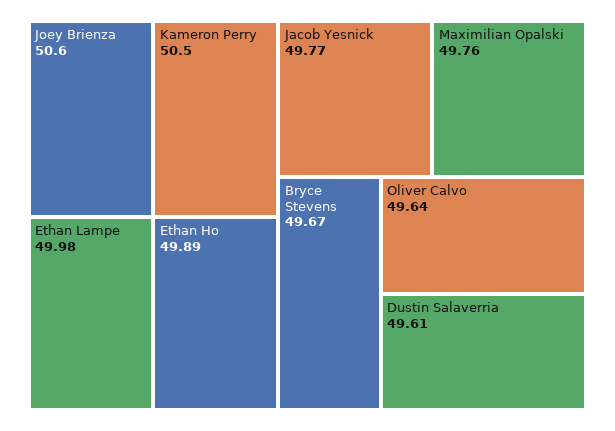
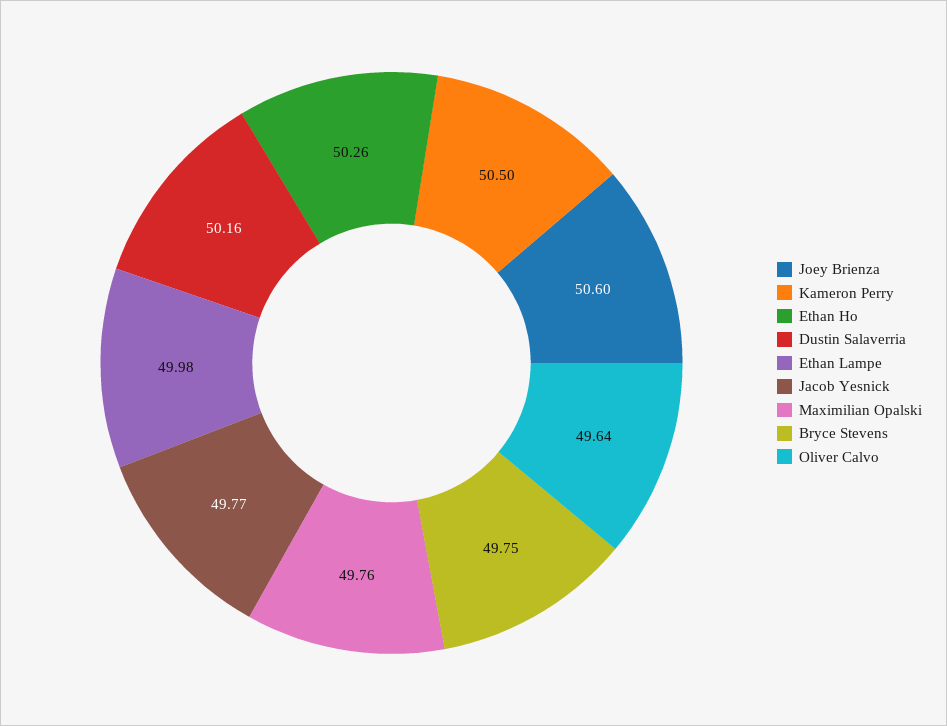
Ethan Ho: 49.89 -> 50.26
Bryce Stevens: 49.67 -> 49.75
Dustin Salaverria: 49.61 -> 50.16

